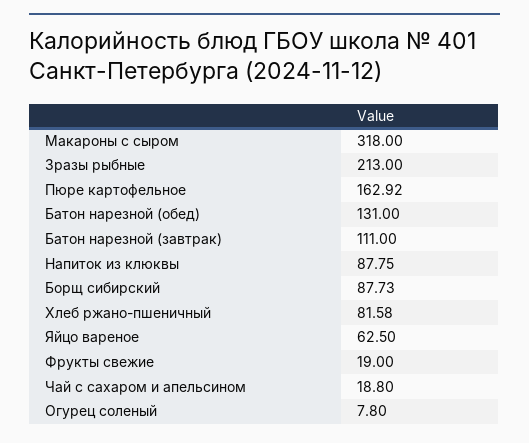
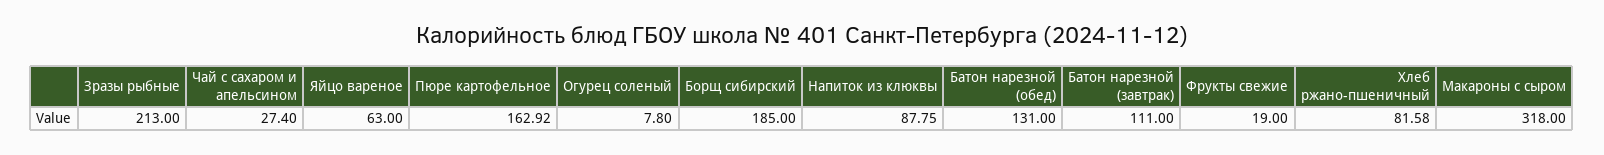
Борщ сибирский: 87.73 -> 185
Яйцо вареное: 62.5 -> 63
Чай с сахаром и апельсином: 18.8 -> 27.4

